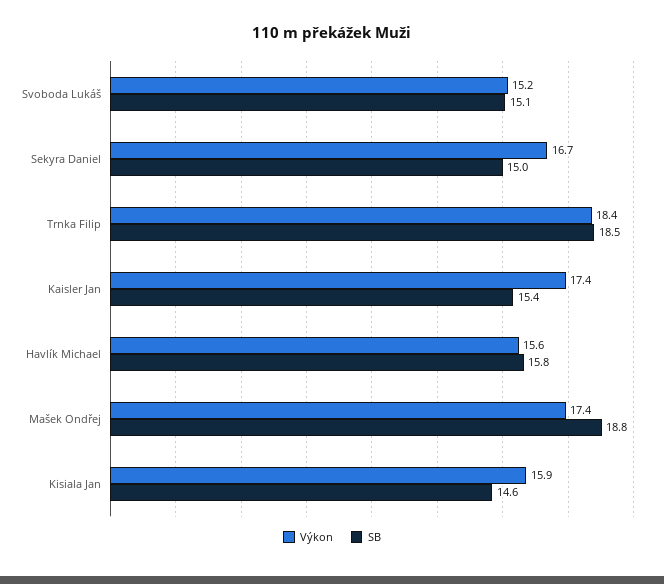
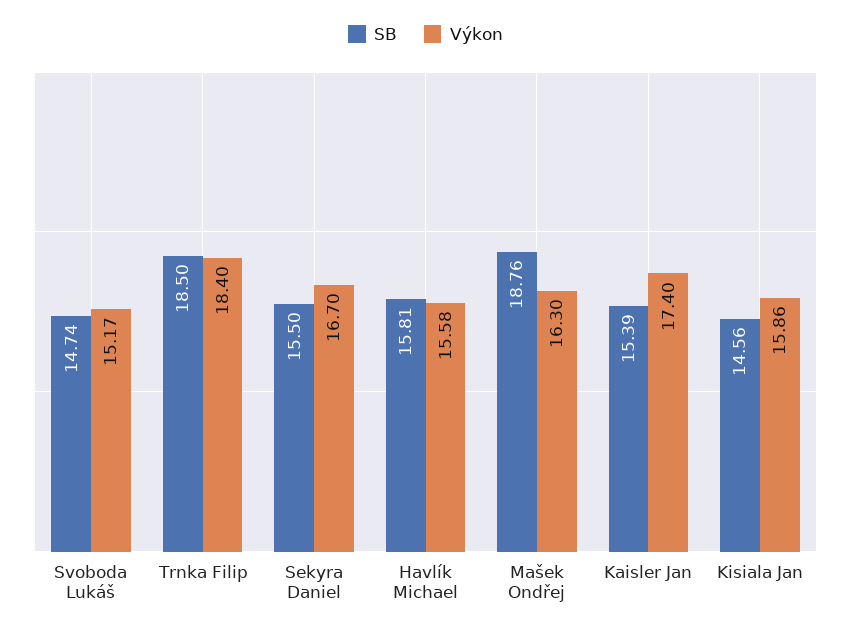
SB, Svoboda Lukáš: 15.1 -> 14.74
SB, Sekyra Daniel: 15 -> 15.5
Výkon, Mašek Ondřej: 17.4 -> 16.3

